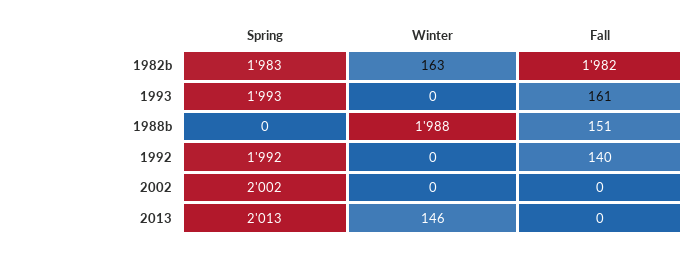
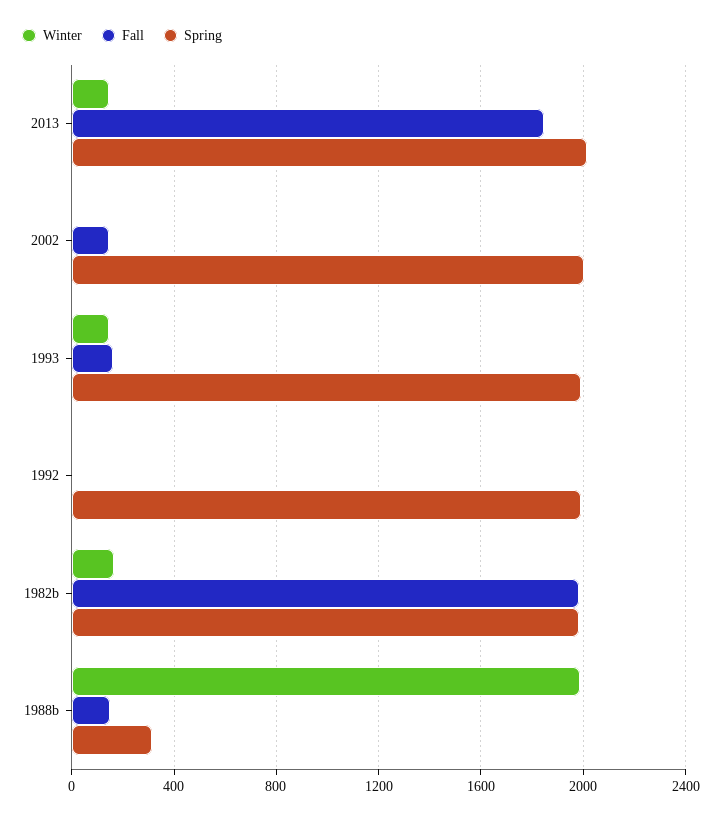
Winter, 1993: 0 -> 150
Spring, 1988b: 0 -> 300
Fall, 1992: 140 -> 0
Fall, 2002: 0 -> 150
Fall, 2013: 0 -> 1850

